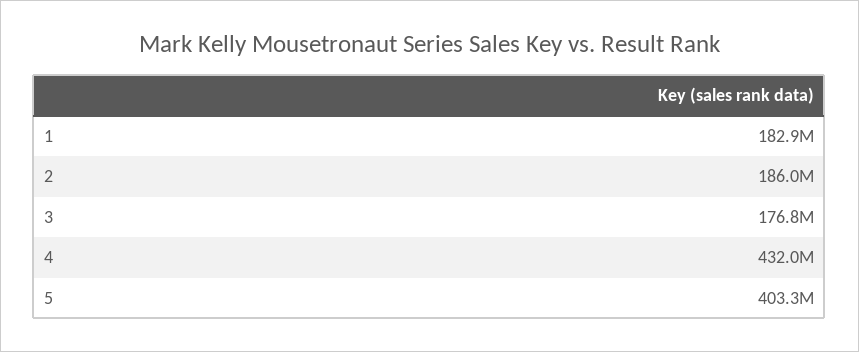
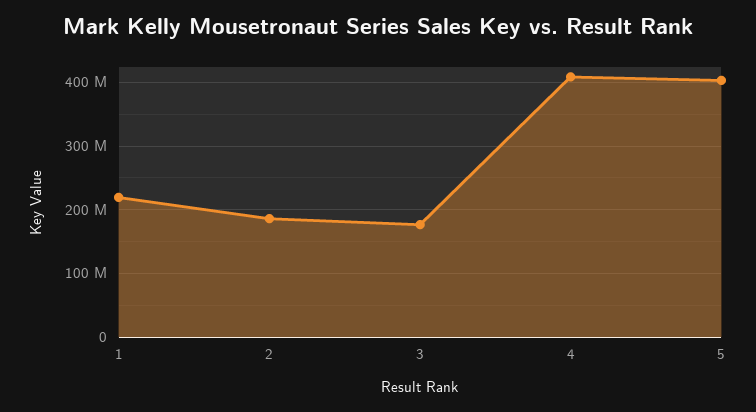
1: 182900000 -> 220000000
4: 432000000 -> 410000000

